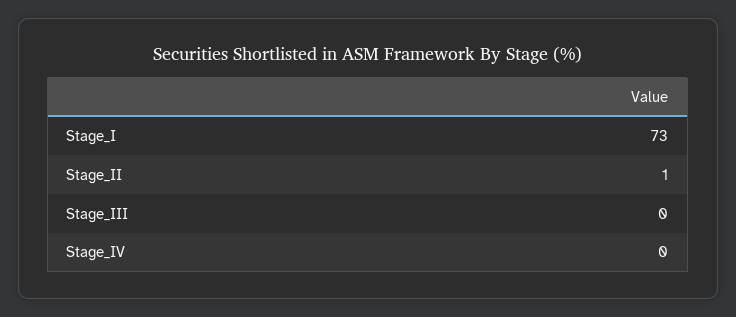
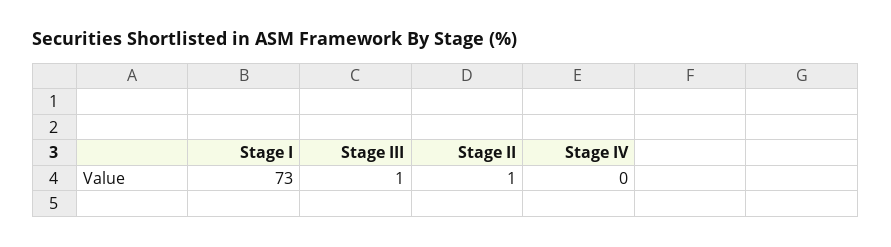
Stage_III: 0 -> 1

